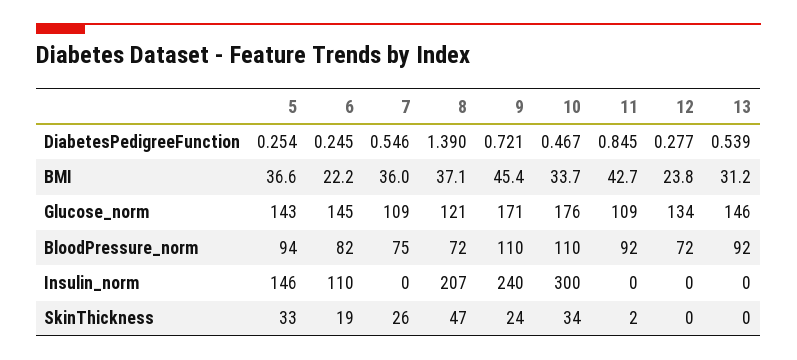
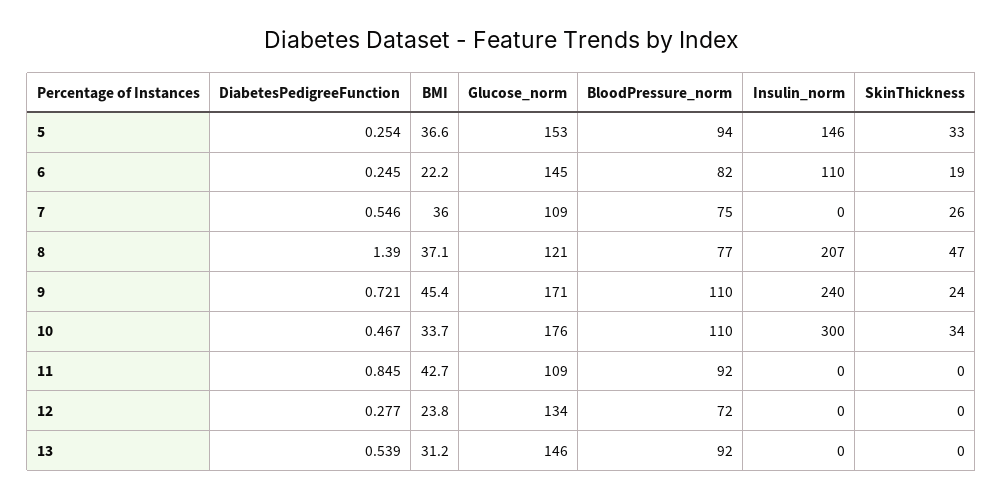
5, Glucose_norm: 143 -> 153
8, BloodPressure_norm: 72 -> 77
11, SkinThickness: 2 -> 0

